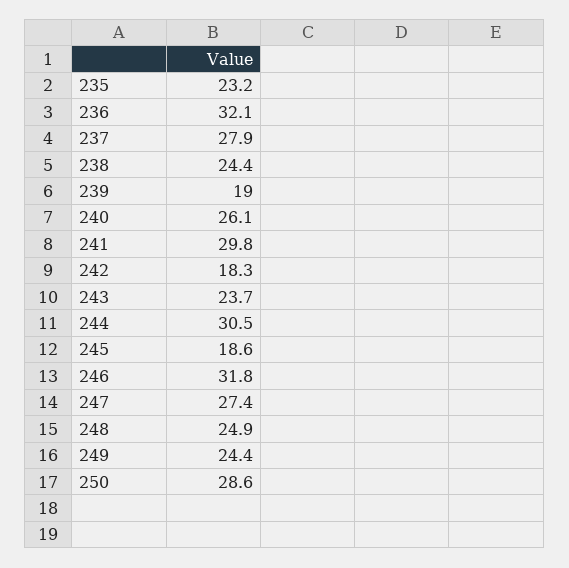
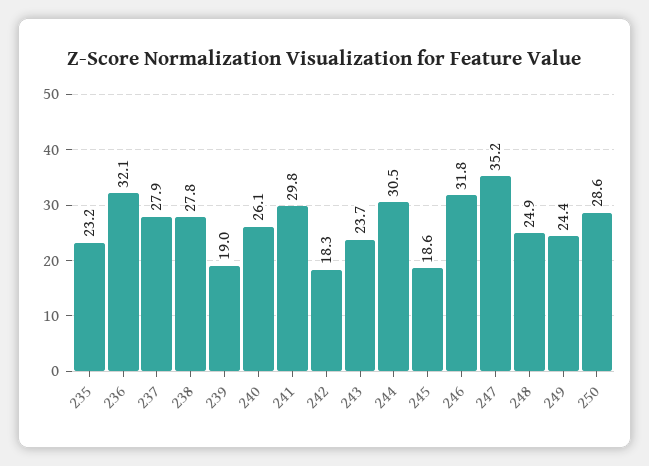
238: 24.4 -> 27.8
247: 27.4 -> 35.2

